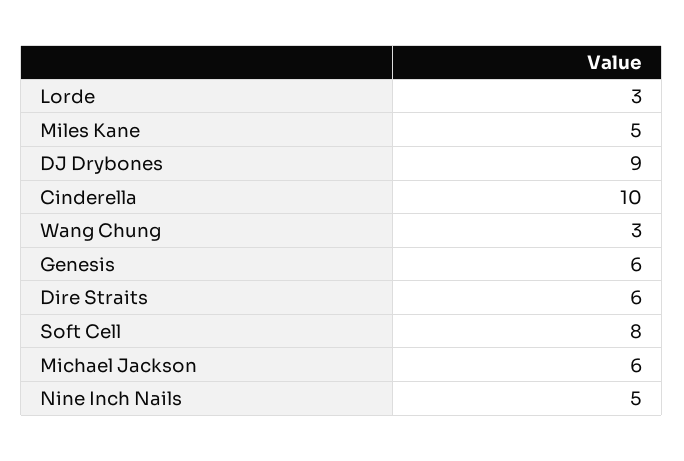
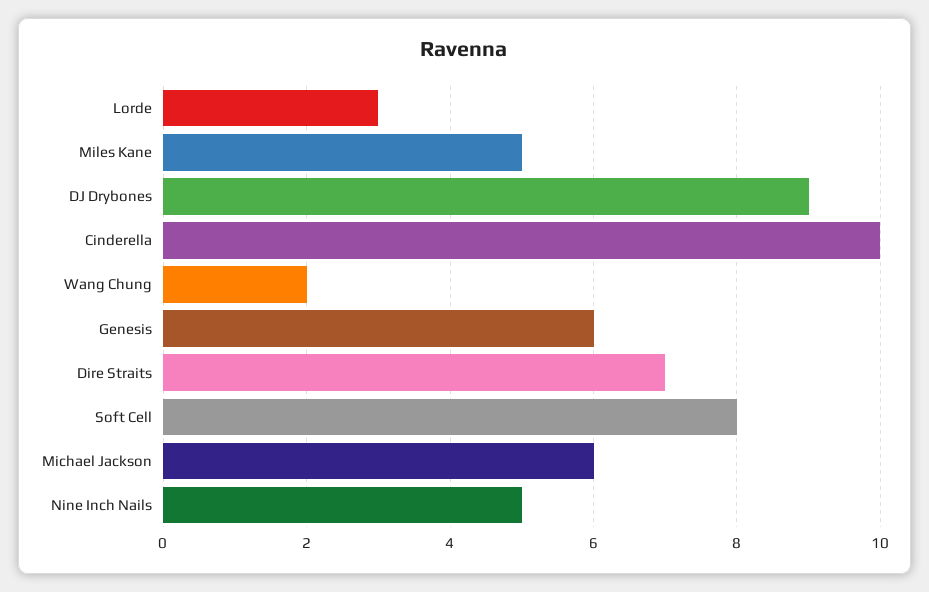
Wang Chung: 3 -> 2
Dire Straits: 6 -> 7

